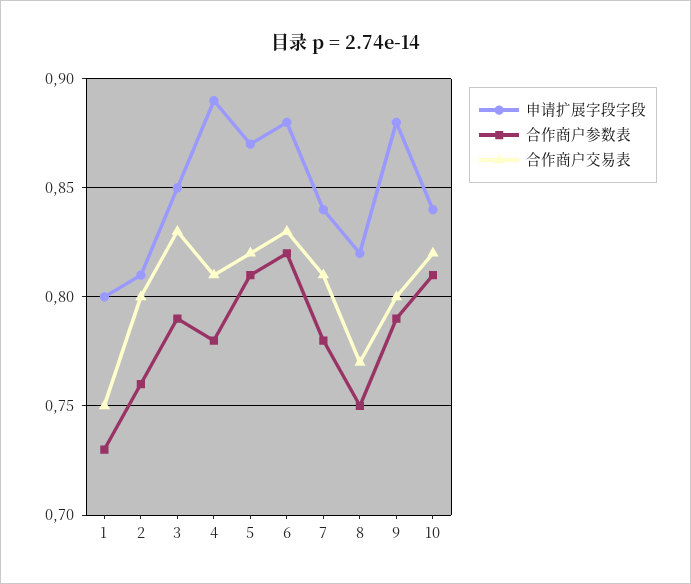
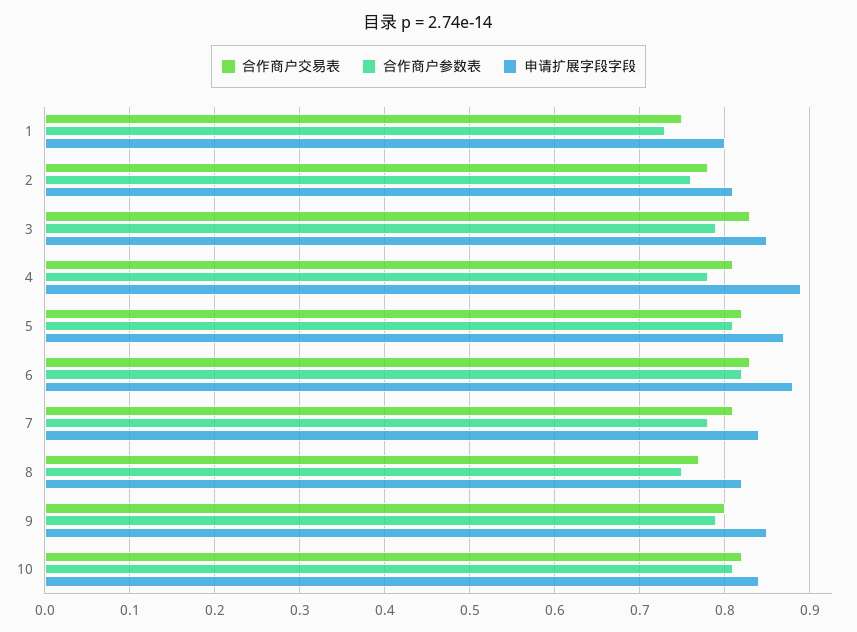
合作商户交易表, 2: 0.8 -> 0.78
申请扩展字段字段, 9: 0.88 -> 0.85

